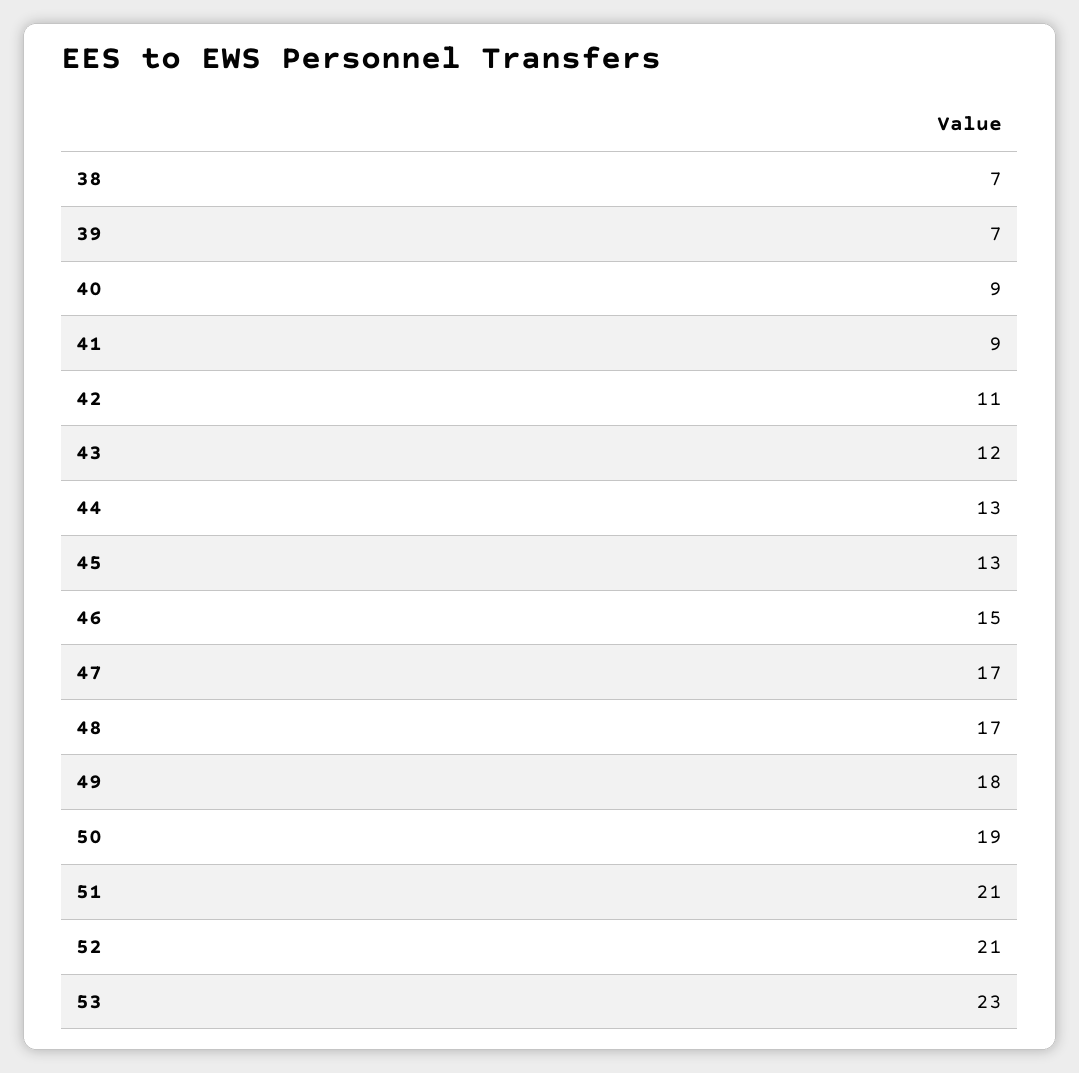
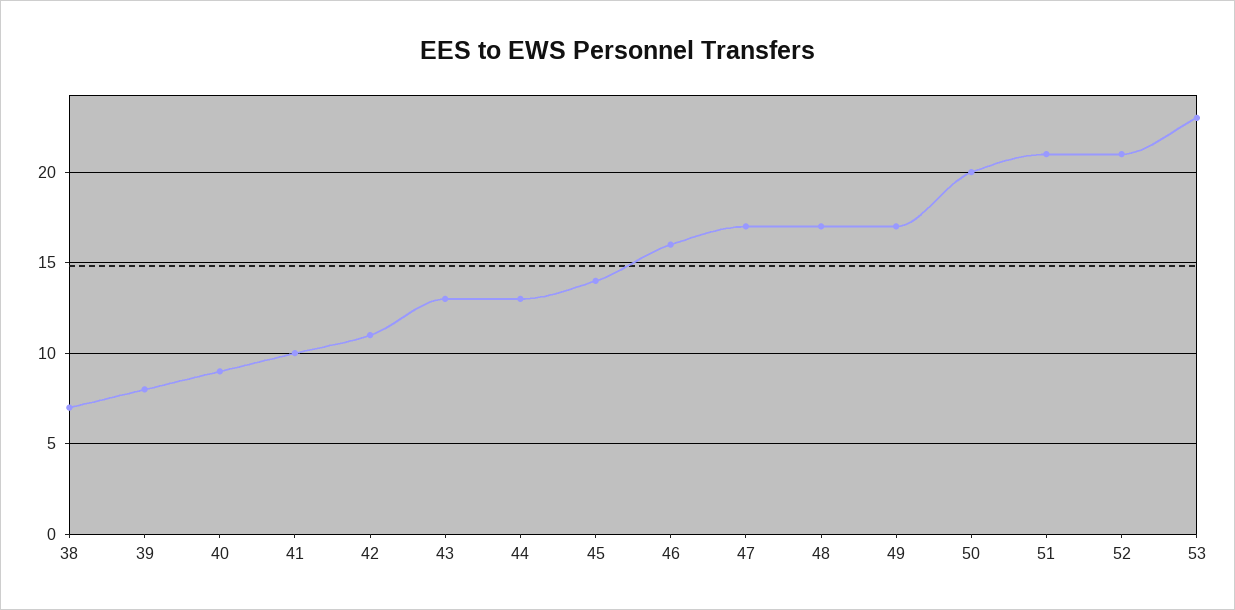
39: 7 -> 8
41: 9 -> 10
43: 12 -> 13
45: 13 -> 14
46: 15 -> 16
49: 18 -> 17
50: 19 -> 20

